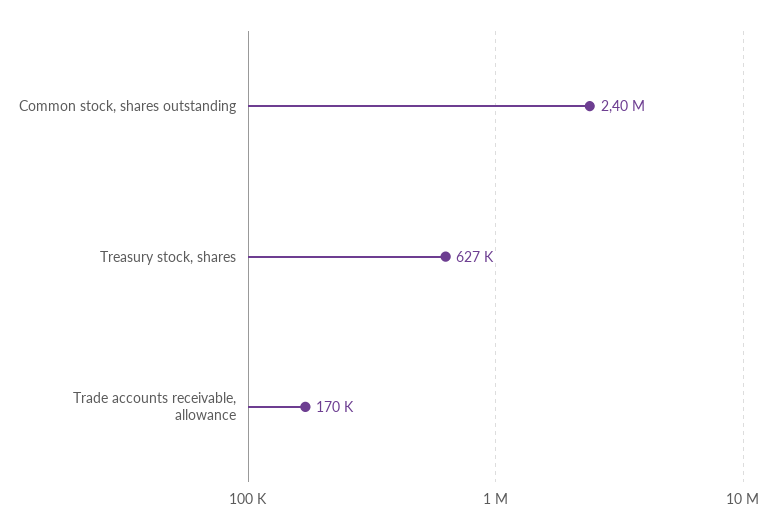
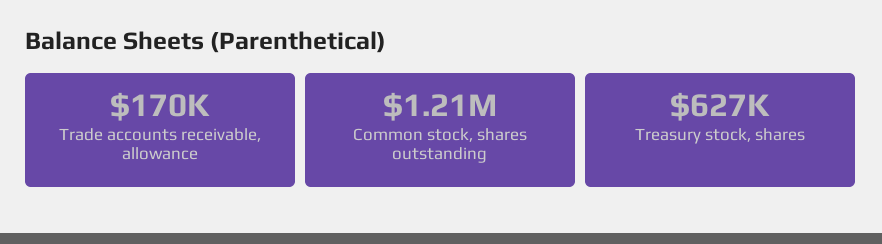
Common stock, shares outstanding: 2400000 -> 1210000

